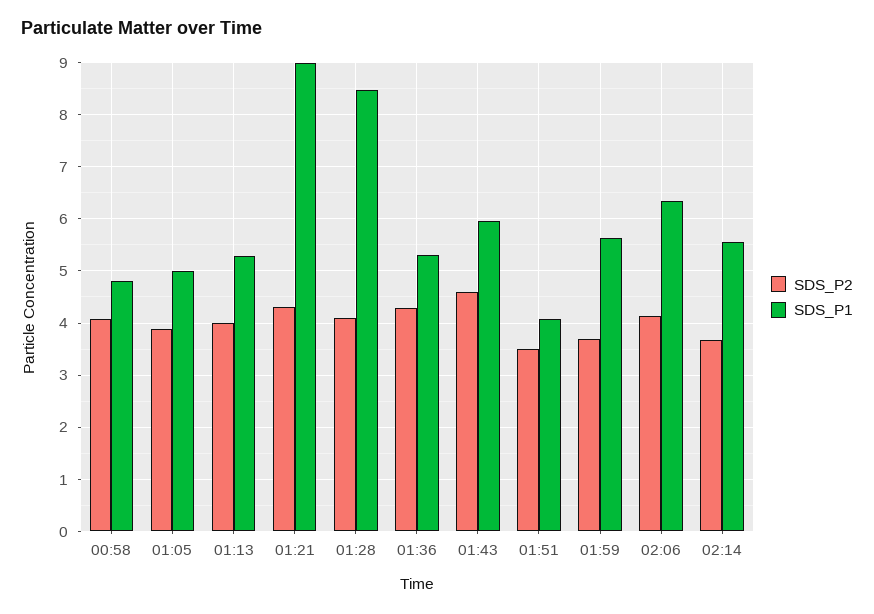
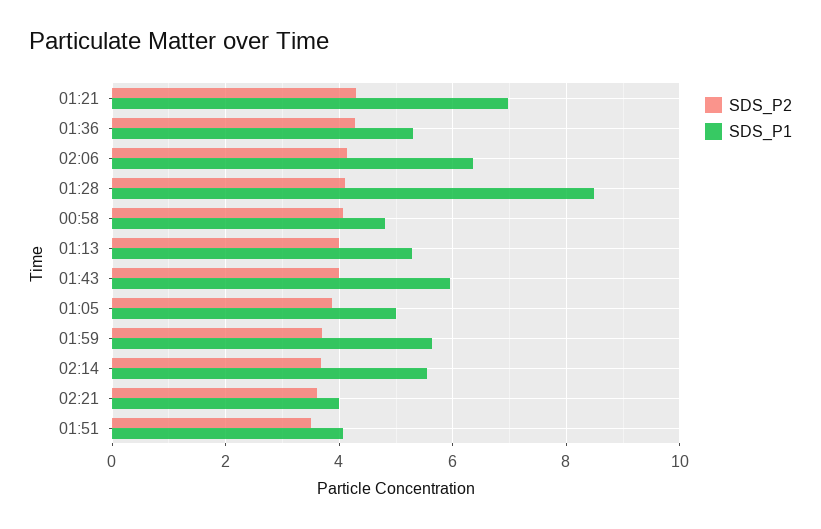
SDS_P1, 01:21: 9 -> 7
SDS_P2, 01:43: 4.6 -> 4
SDS_P2, 02:21: none -> 3.6
SDS_P1, 02:21: none -> 4

